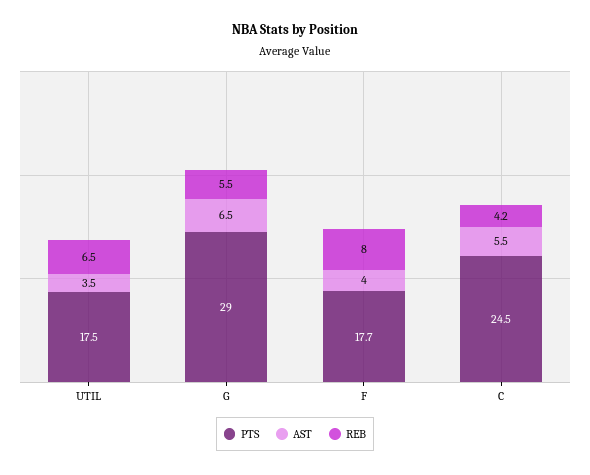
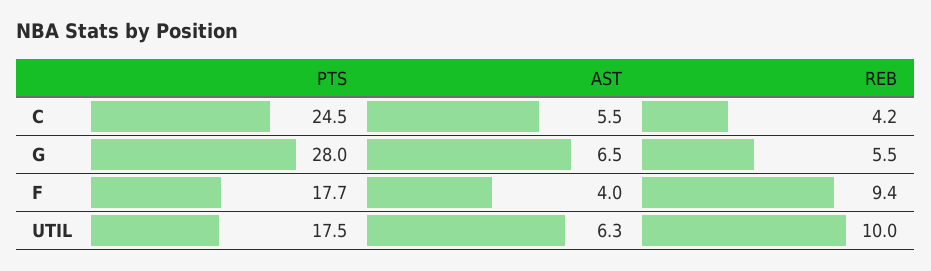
AST, UTIL: 3.5 -> 6.3
REB, UTIL: 6.5 -> 10
PTS, G: 29 -> 28
REB, F: 8 -> 9.4

